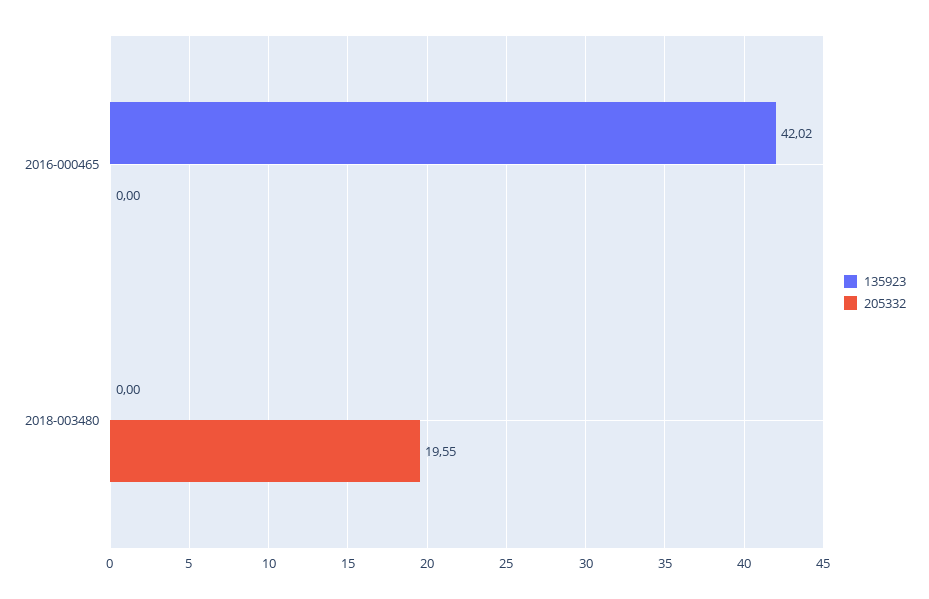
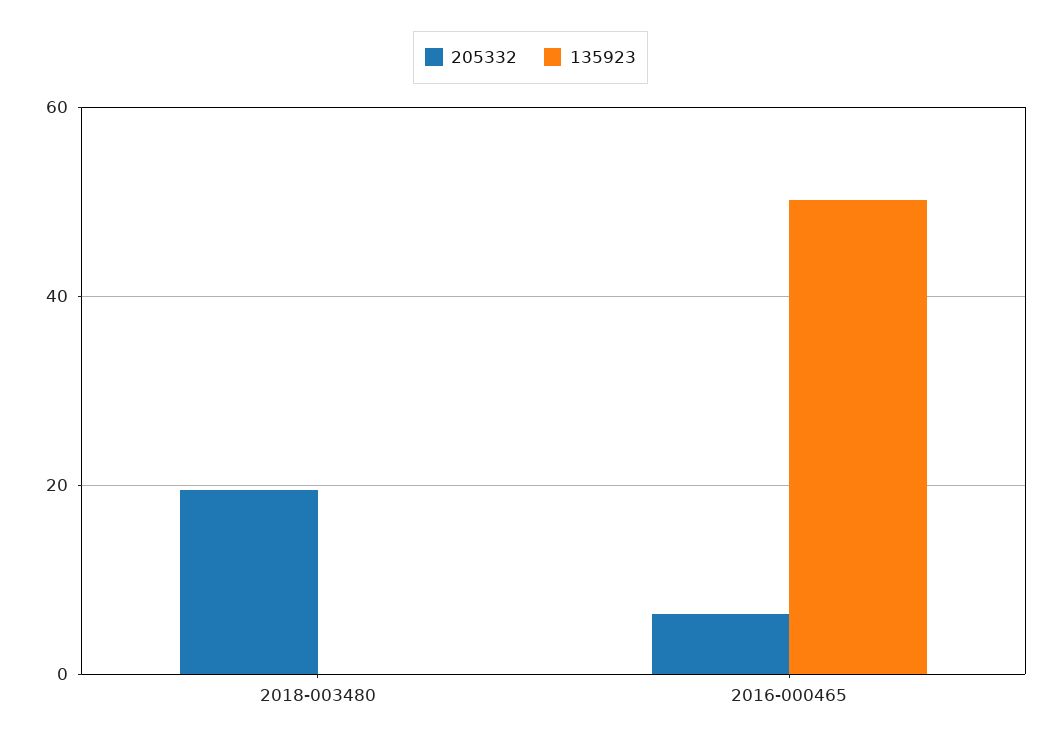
135923, 2016-000465: 42.02 -> 50
205332, 2016-000465: 0 -> 6

